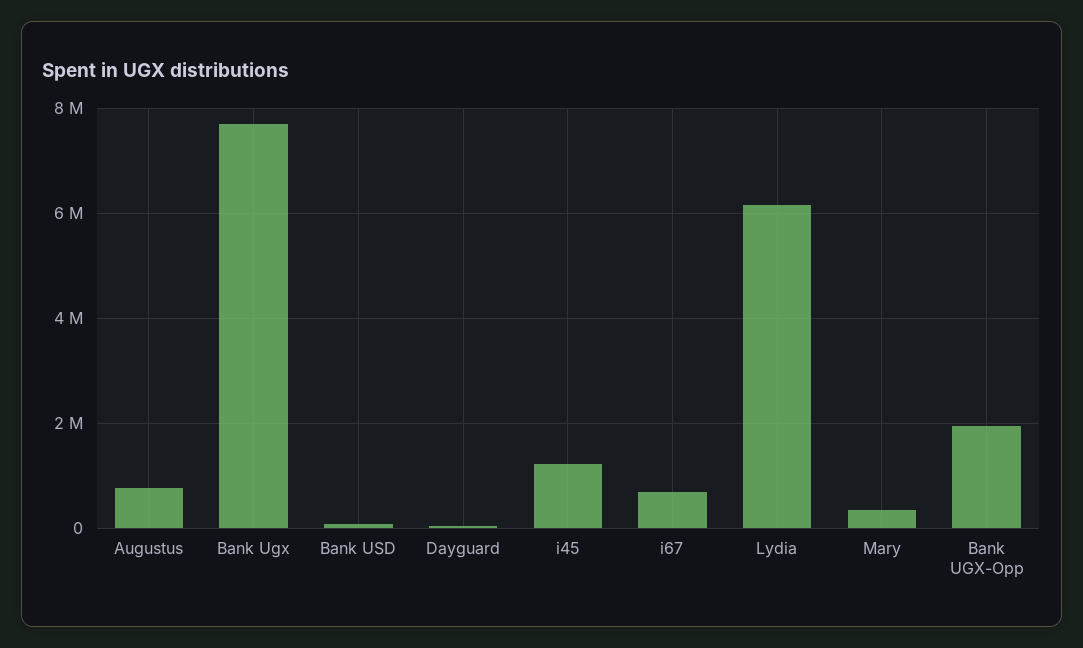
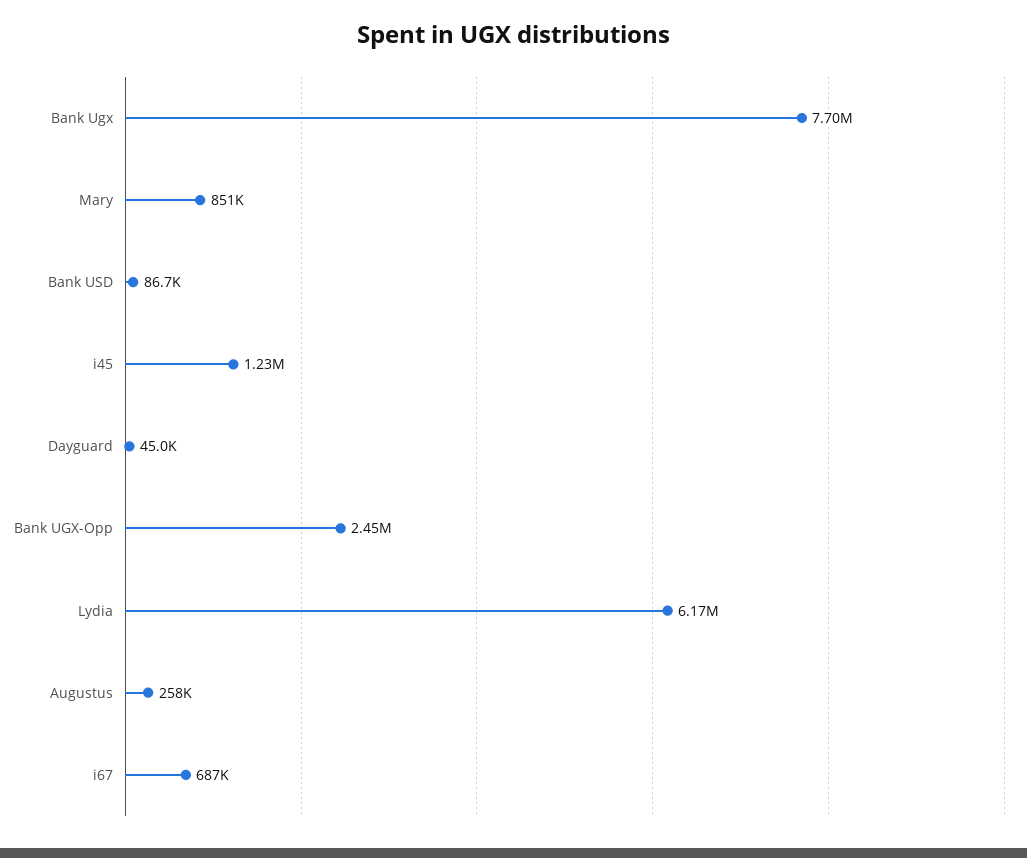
Augustus: 800000 -> 258000
Mary: 400000 -> 851000
Bank UGX-Opp: 2000000 -> 2450000

